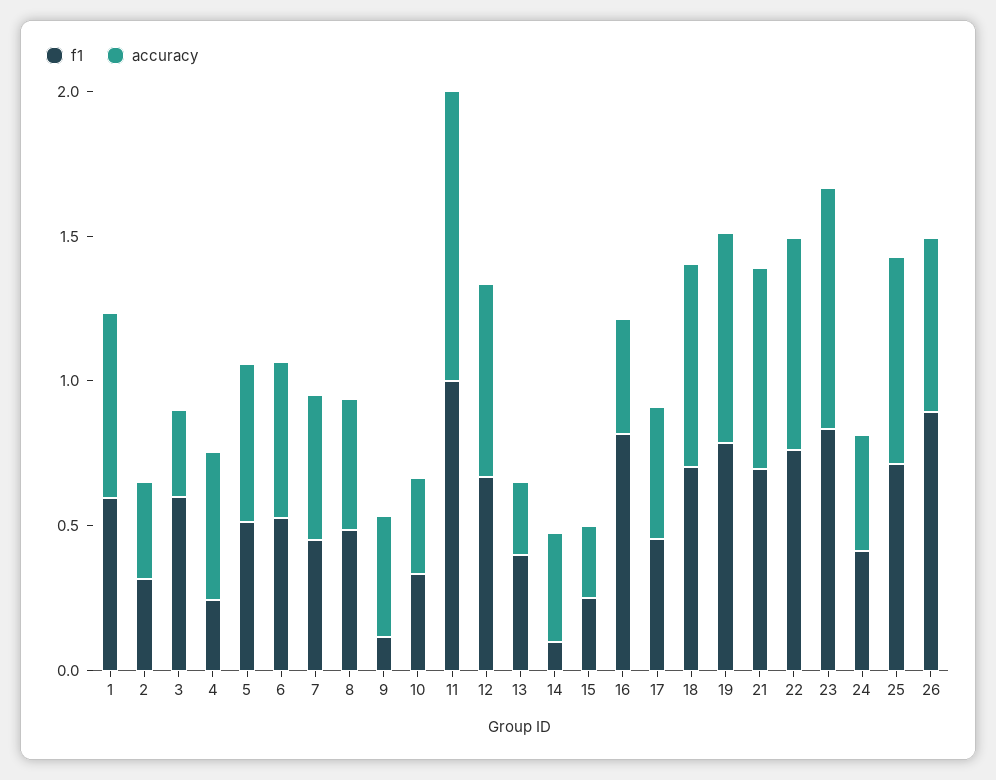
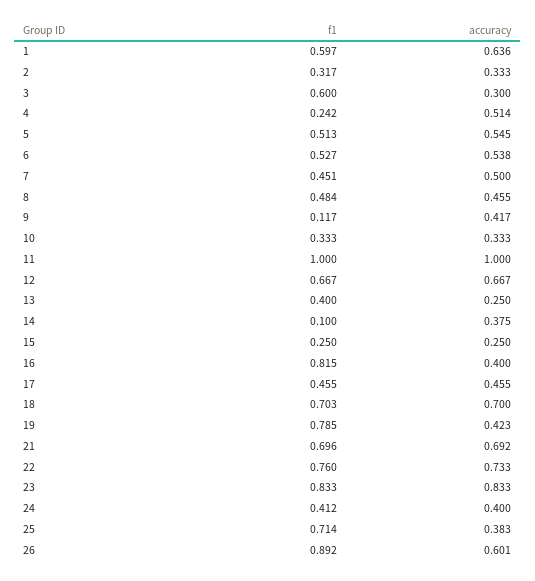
accuracy, 19: 0.7 -> 0.423
accuracy, 25: 0.7 -> 0.383

